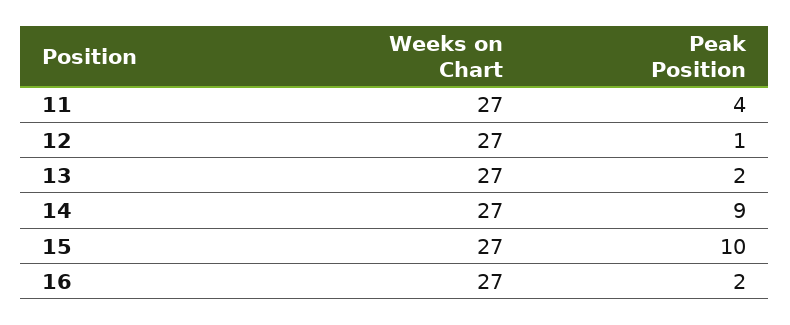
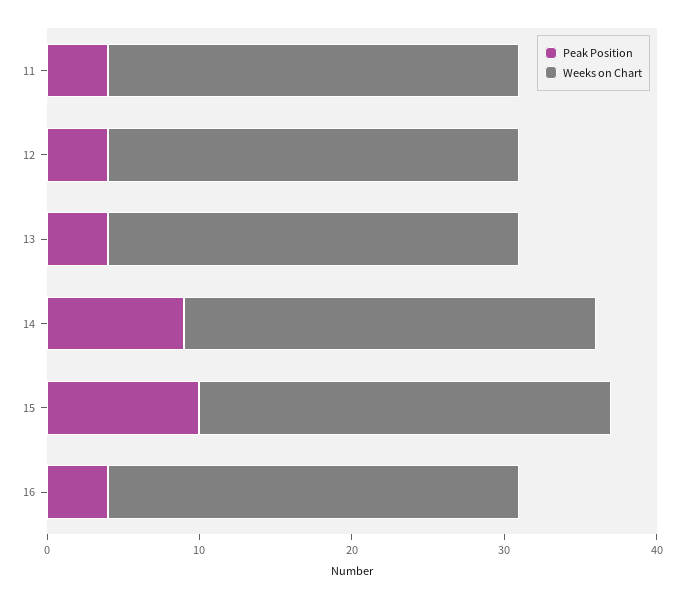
Peak Position, 12: 1 -> 4
Peak Position, 13: 2 -> 4
Peak Position, 16: 2 -> 4

